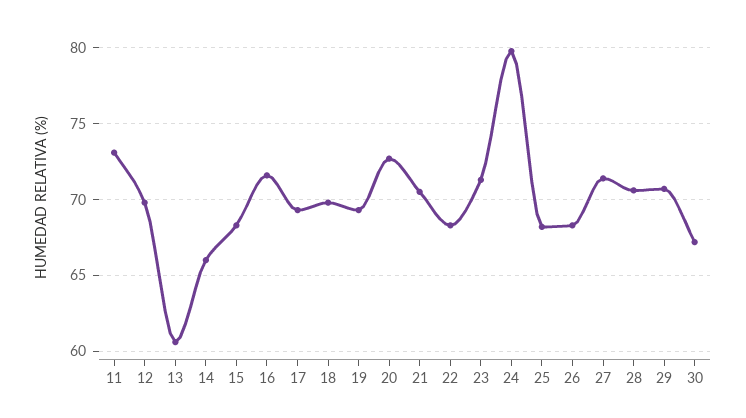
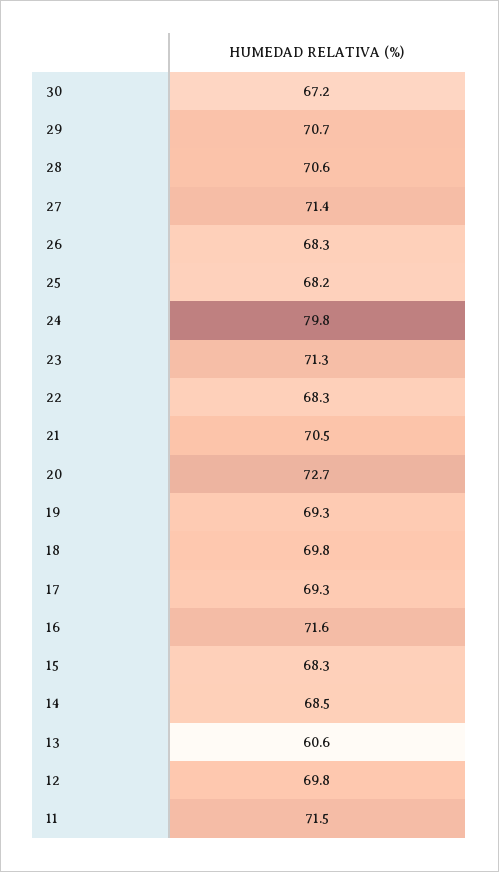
11: 73 -> 71.5
14: 66 -> 68.5

